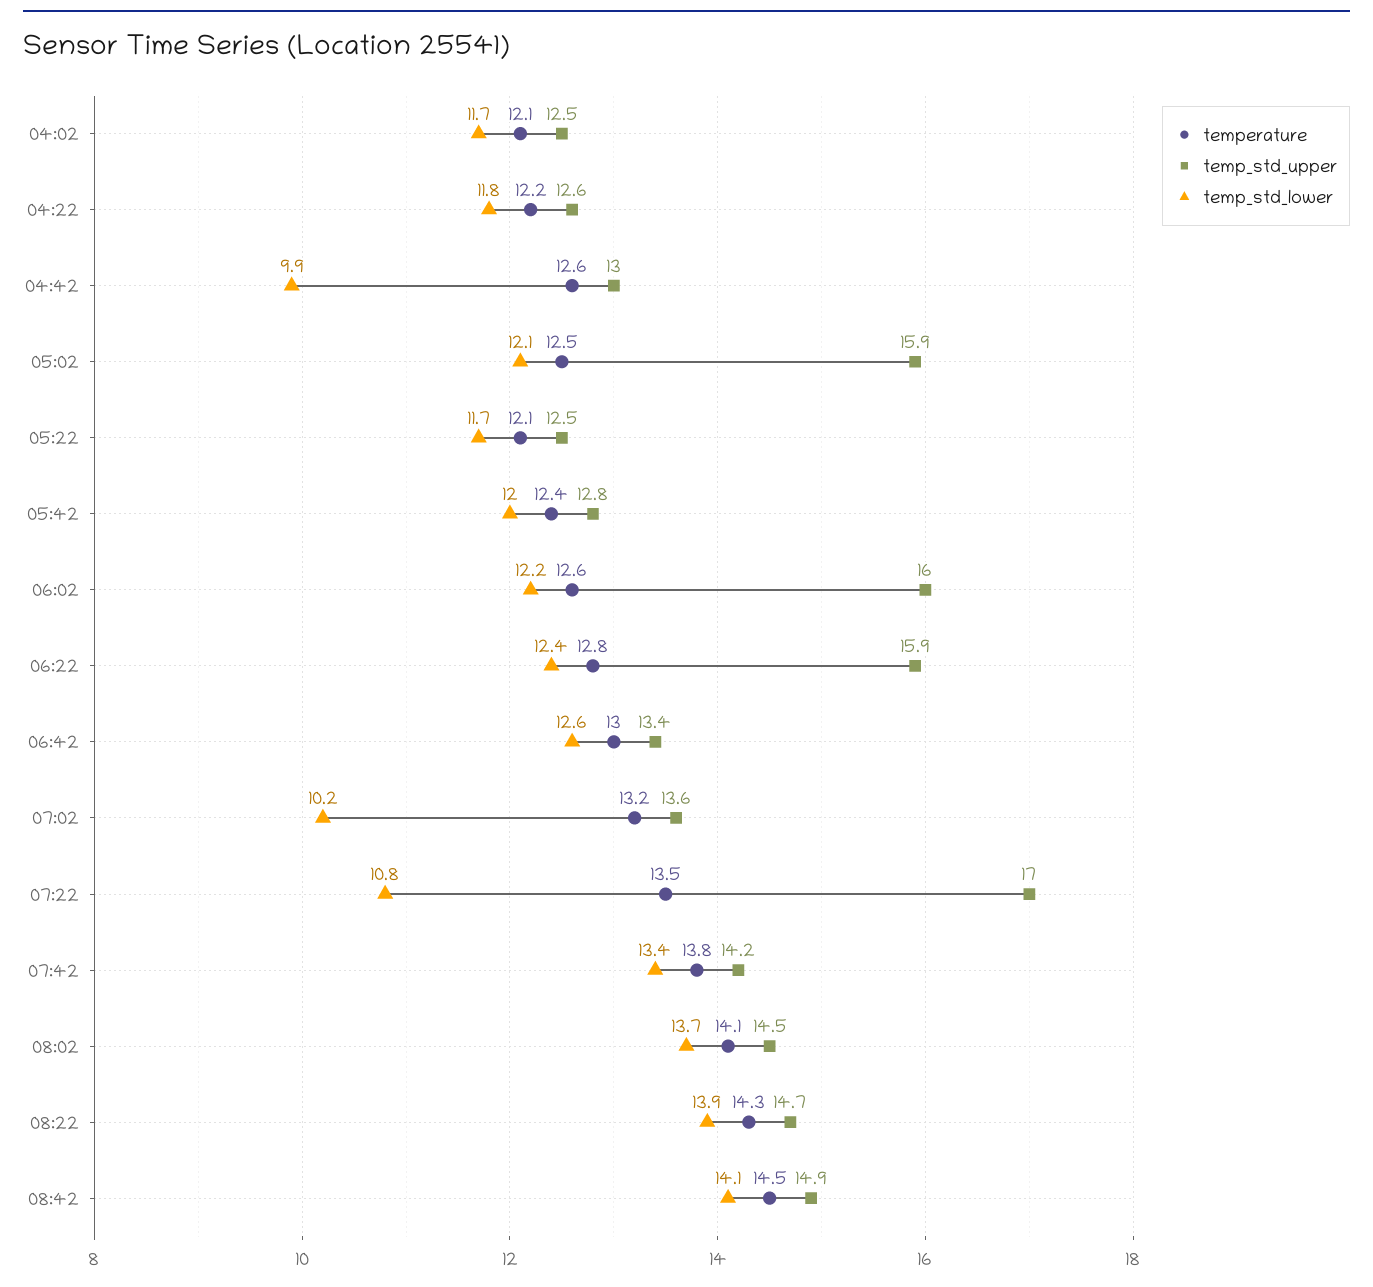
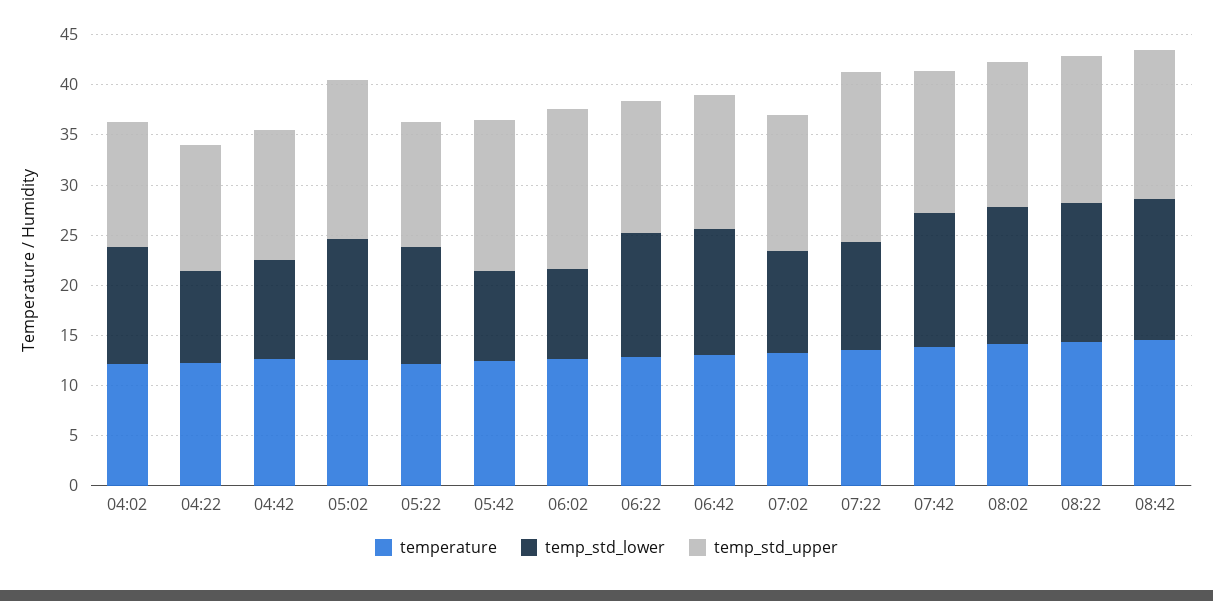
temp_std_lower, 04:22: 11.8 -> 9
temp_std_upper, 05:42: 12.8 -> 15
temp_std_lower, 05:42: 12 -> 9
temp_std_lower, 06:02: 12.2 -> 9
temp_std_upper, 06:22: 15.9 -> 13

